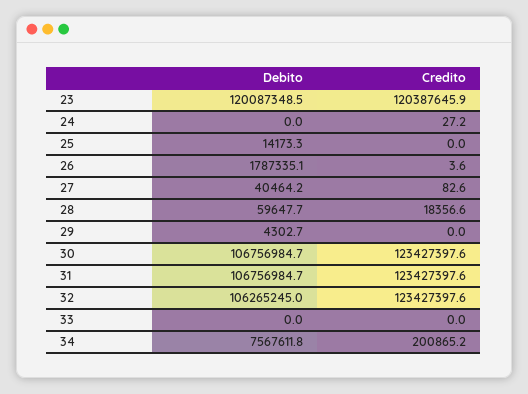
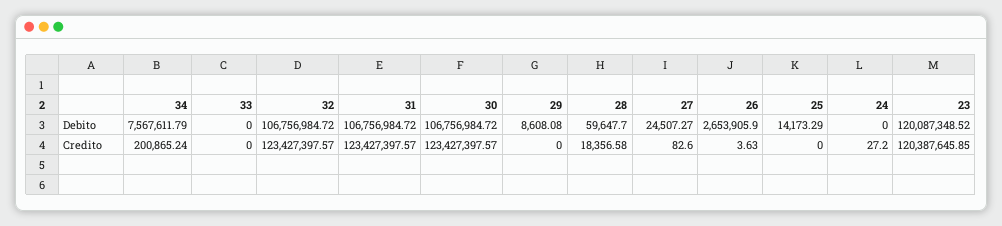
Debito, 26: 1787335.1 -> 2653905.9
Debito, 27: 40464.2 -> 24507.27
Debito, 29: 4302.7 -> 8608.08
Debito, 32: 106265245 -> 106756984.72

